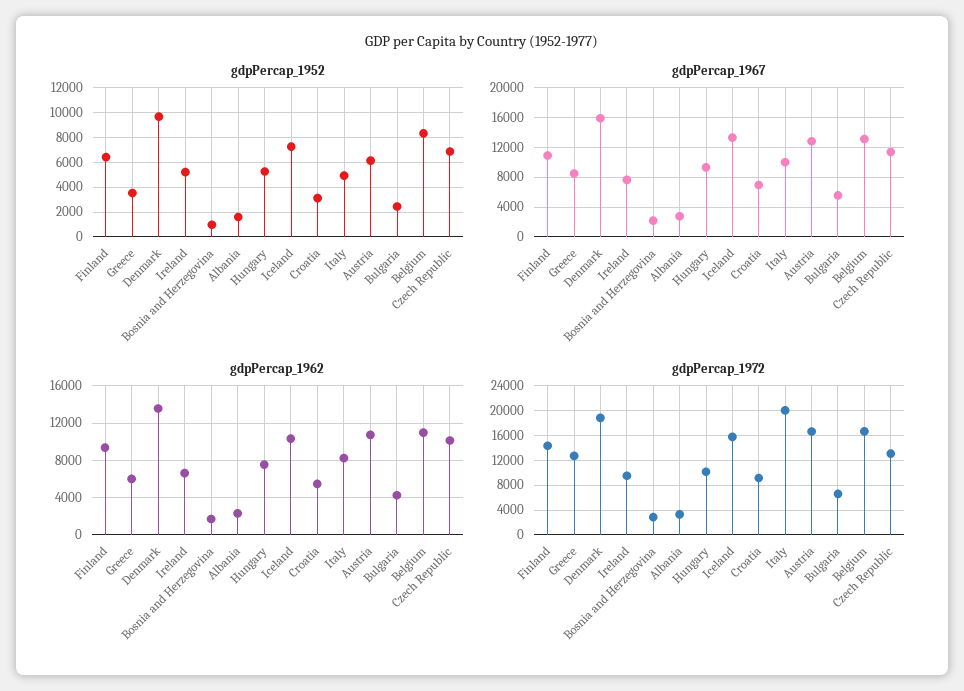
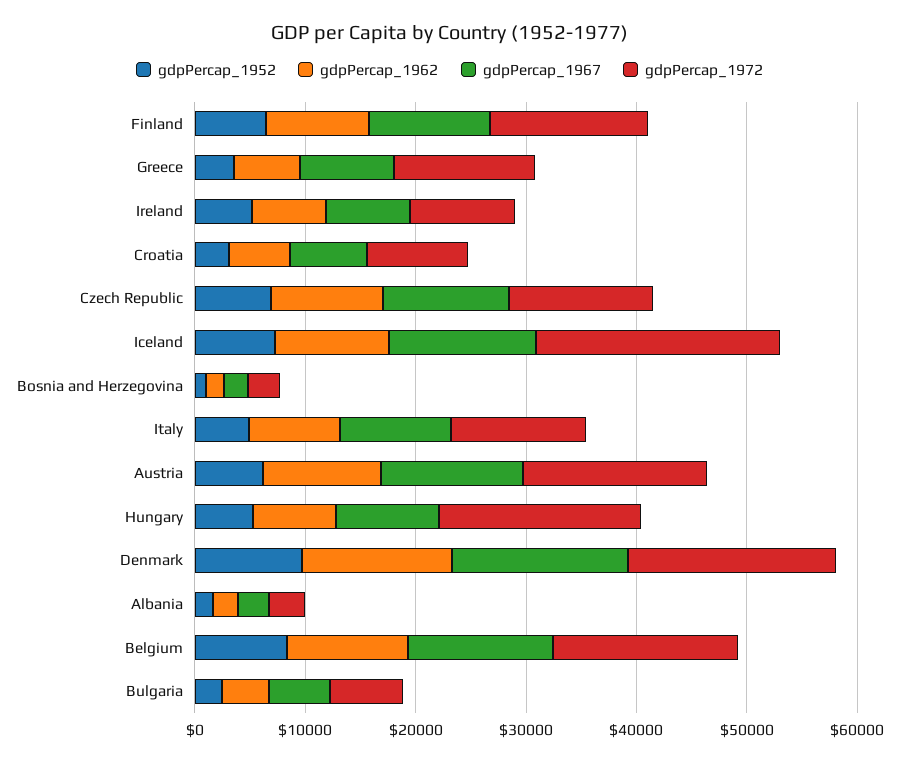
gdpPercap_1972, Hungary: 10000 -> 18000
gdpPercap_1972, Iceland: 16000 -> 22000
gdpPercap_1972, Italy: 20000 -> 12000

